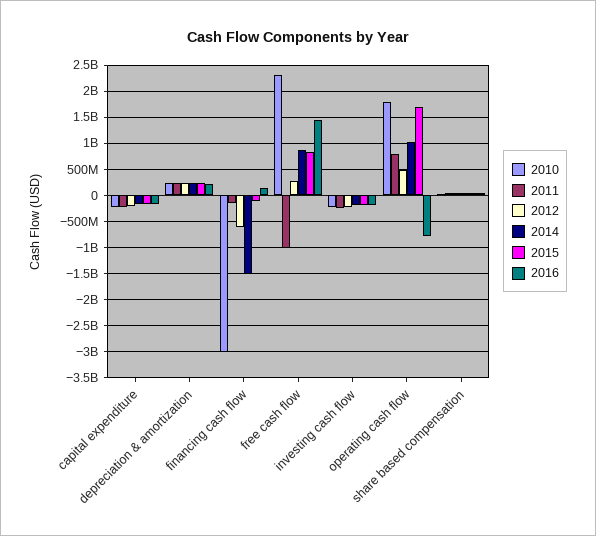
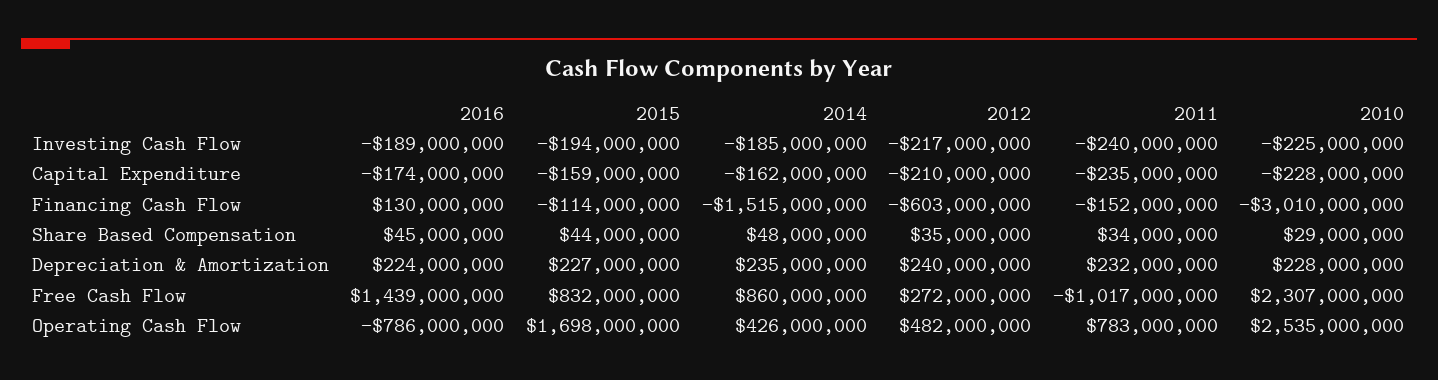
2010, operating cash flow: 1750000000 -> 2535000000
2014, operating cash flow: 1000000000 -> 426000000

